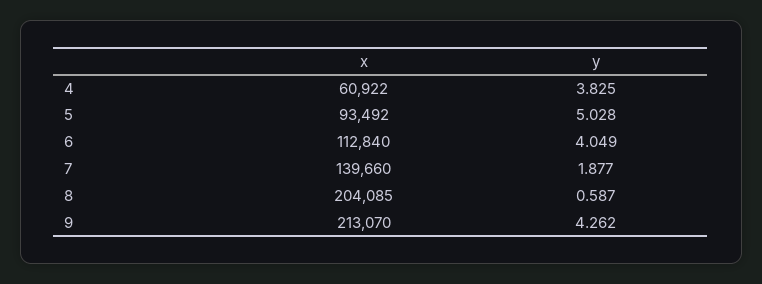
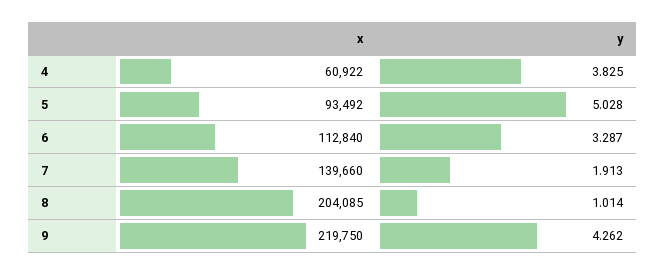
y, 6: 4.049 -> 3.287
y, 7: 1.877 -> 1.913
y, 8: 0.587 -> 1.014
x, 9: 213070 -> 219750

